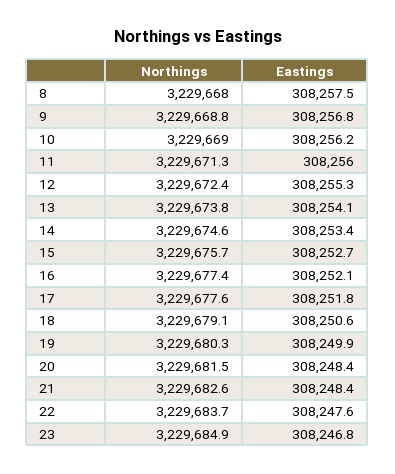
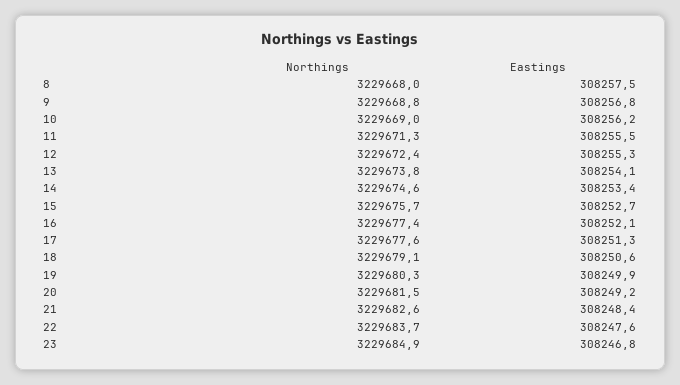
Eastings, 11: 308256 -> 308255.5
Eastings, 17: 308251.8 -> 308251.3
Eastings, 20: 308248.4 -> 308249.2

